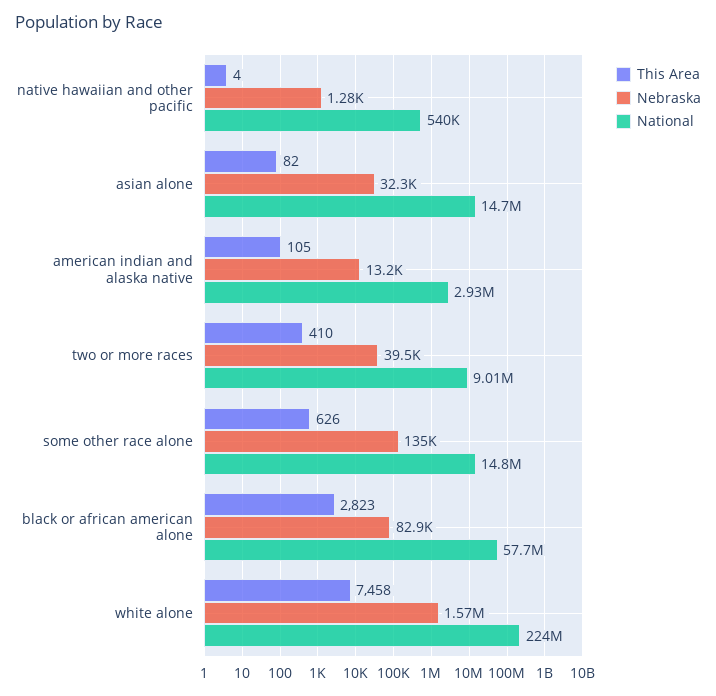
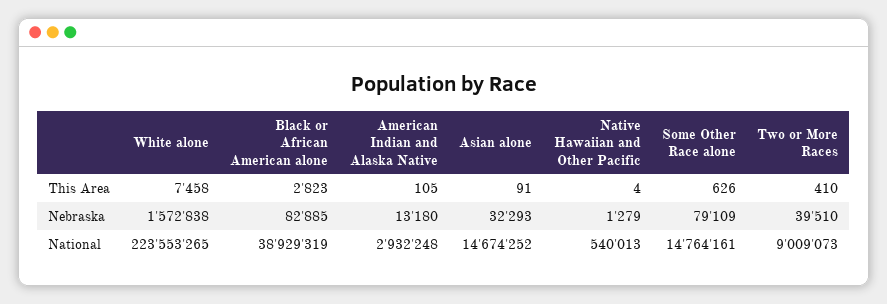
This Area, asian alone: 82 -> 91
Nebraska, some other race alone: 135000 -> 79109
National, black or african american alone: 57700000 -> 38929319

